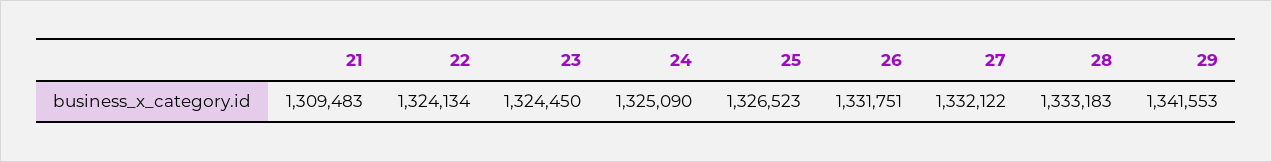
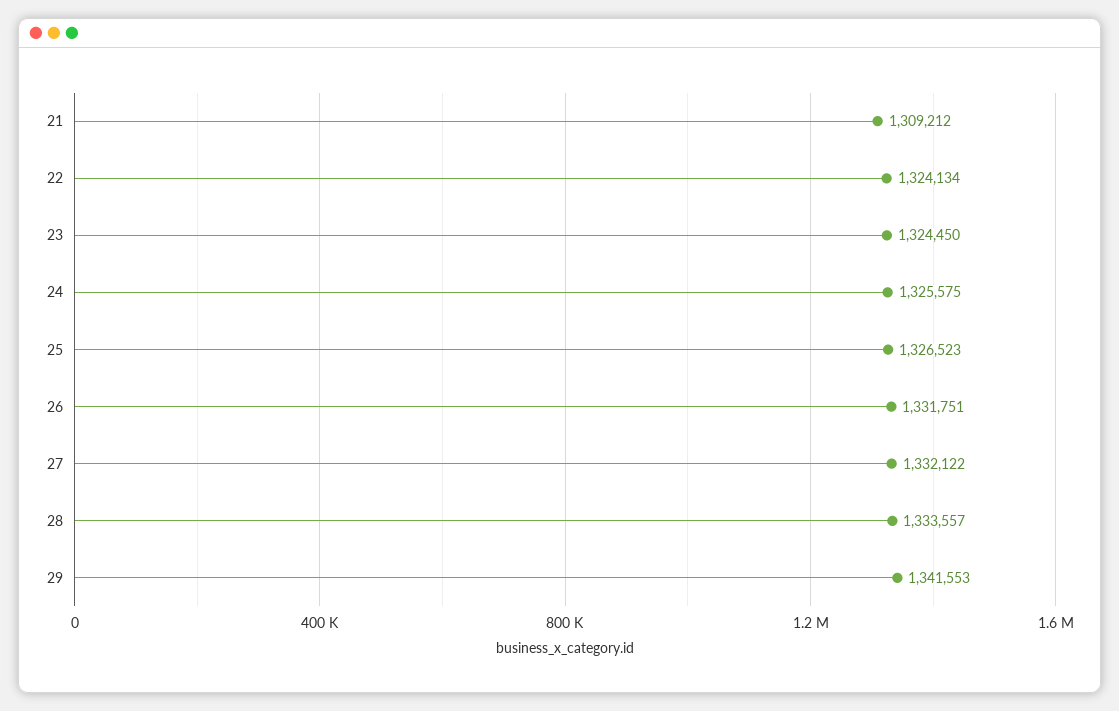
21: 1309483 -> 1309212
24: 1325090 -> 1325575
28: 1333183 -> 1333557

